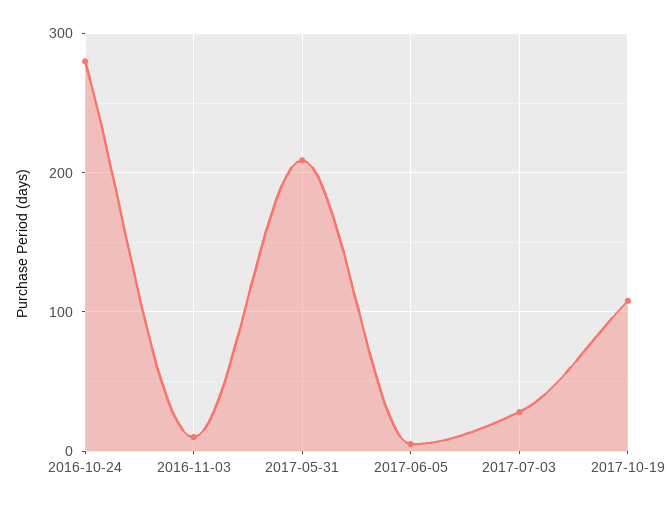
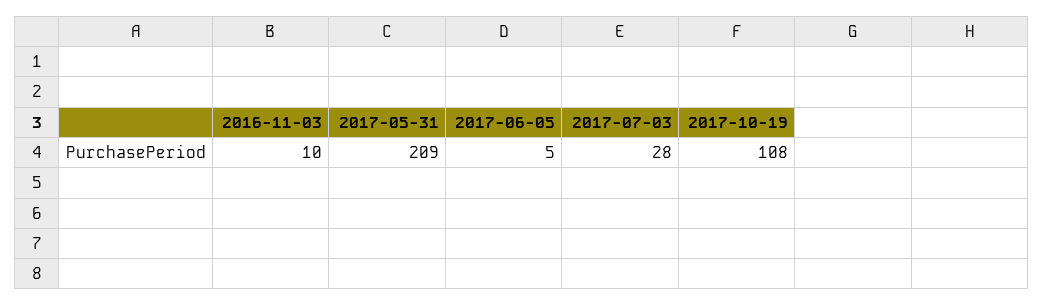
2016-10-24: 280 -> none

